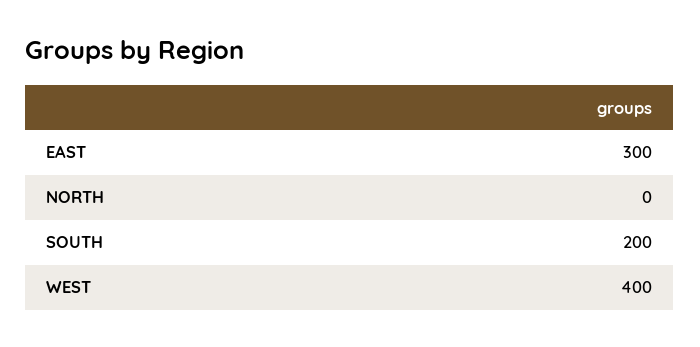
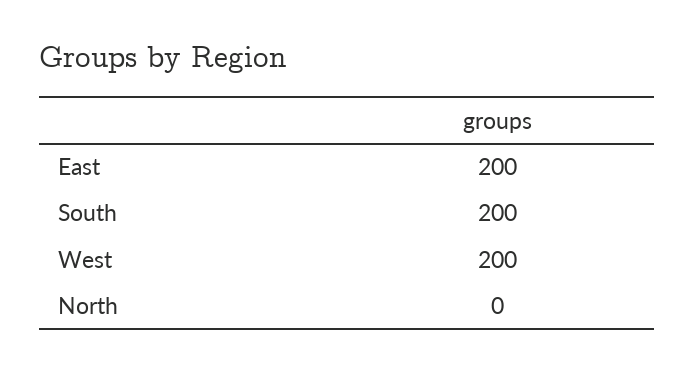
EAST: 300 -> 200
WEST: 400 -> 200

